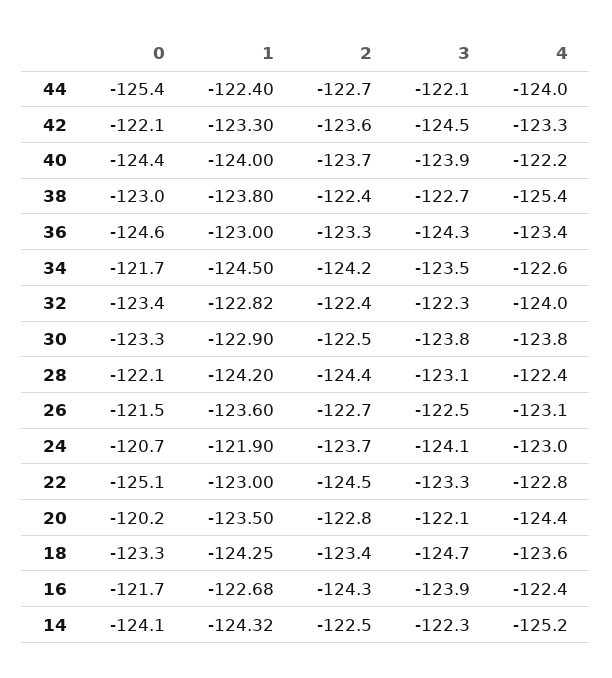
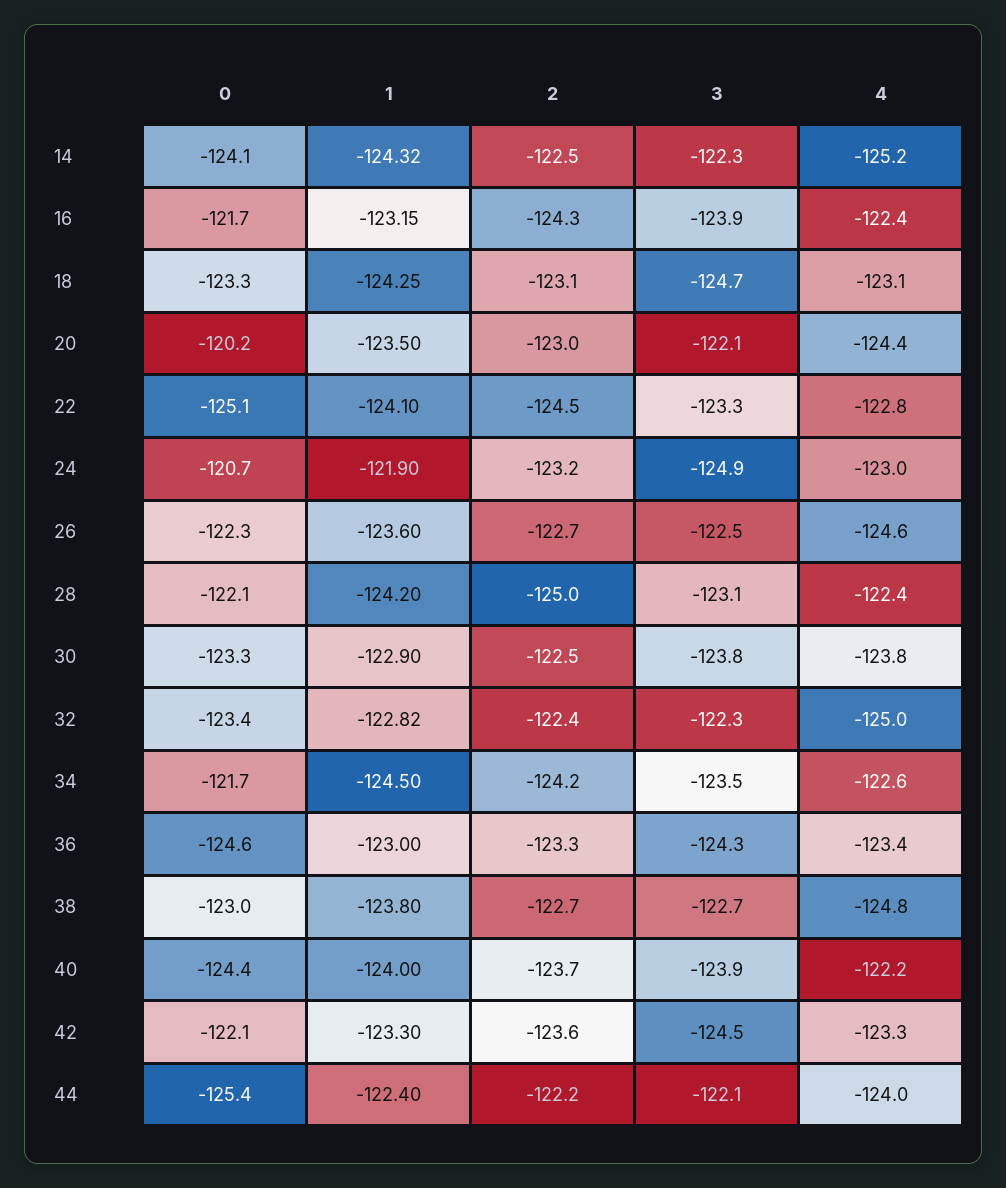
2, 44: -122.7 -> -122.2
2, 38: -122.4 -> -122.7
4, 38: -125.4 -> -124.8
4, 32: -124 -> -125
2, 28: -124.4 -> -125
0, 26: -121.5 -> -122.3
4, 26: -123.1 -> -124.6
2, 24: -123.7 -> -123.2
3, 24: -124.1 -> -124.9
1, 22: -123 -> -124.1
2, 20: -122.8 -> -123
2, 18: -123.4 -> -123.1
4, 18: -123.6 -> -123.1
1, 16: -122.68 -> -123.15

